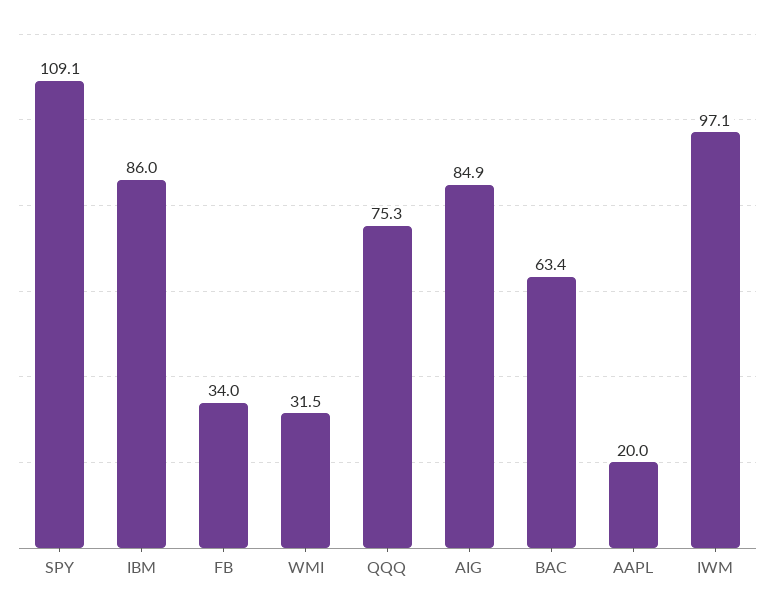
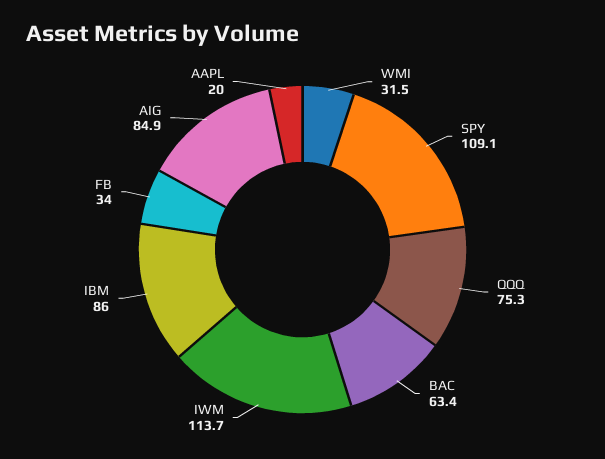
IWM: 97.1 -> 113.7

